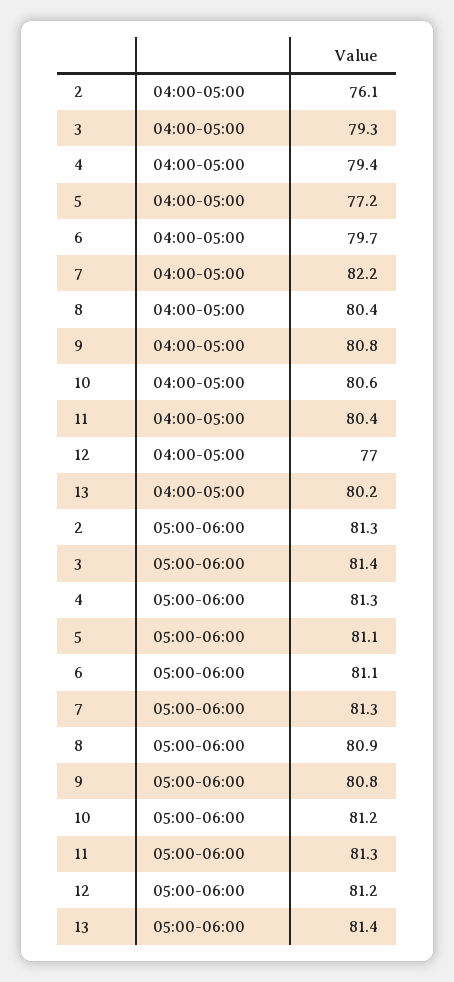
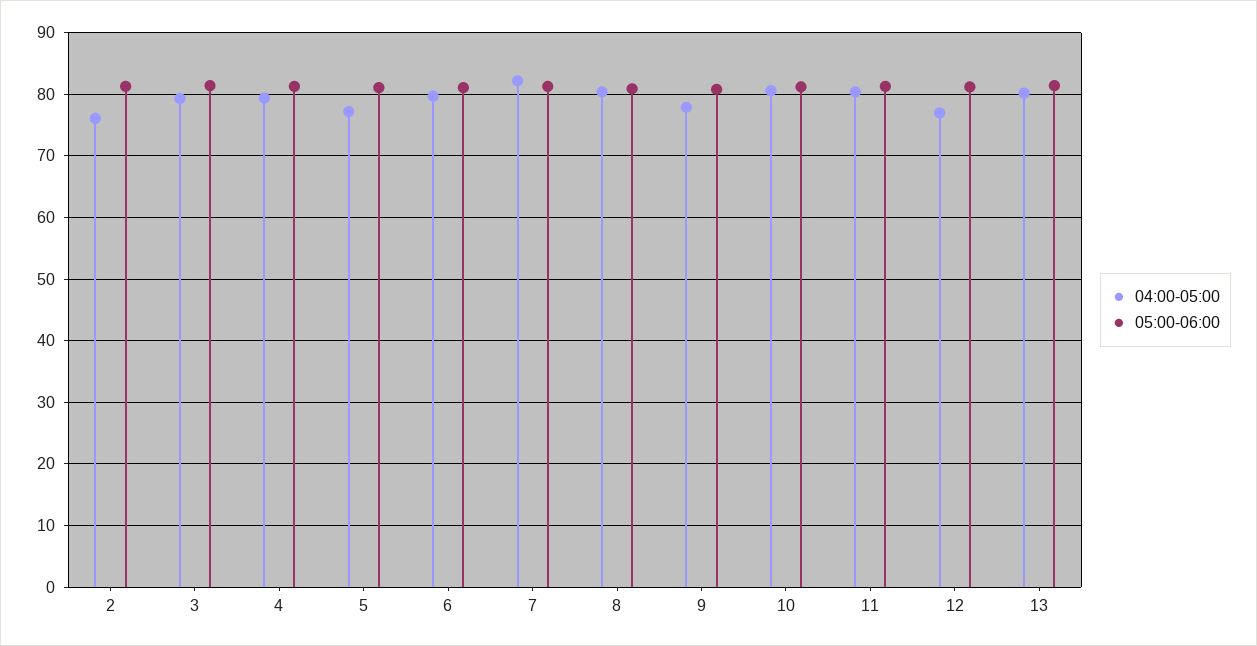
04:00-05:00, 9: 80.8 -> 78

